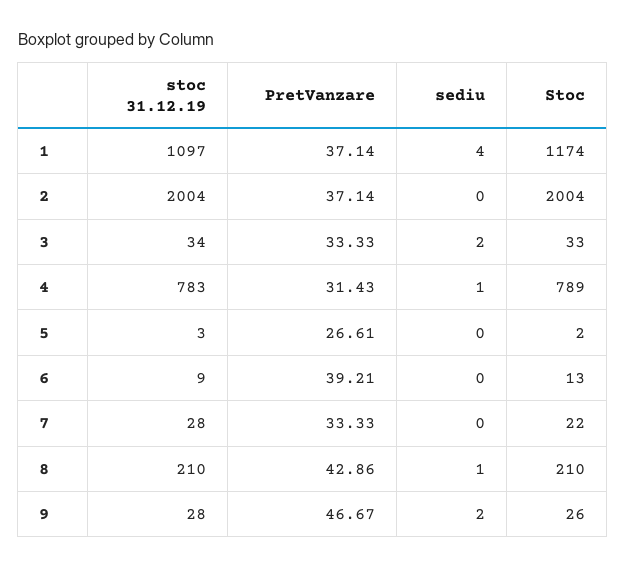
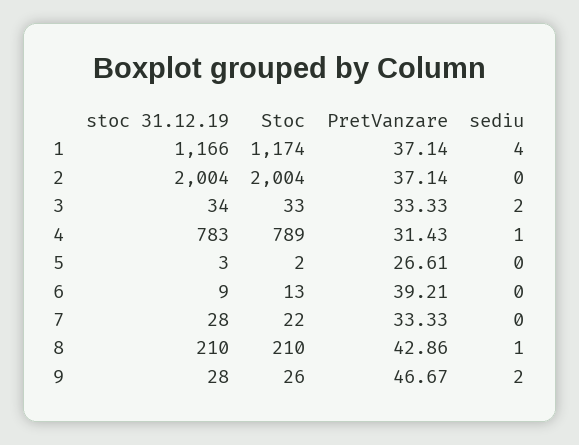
stoc 31.12.19, 1: 1097 -> 1166

